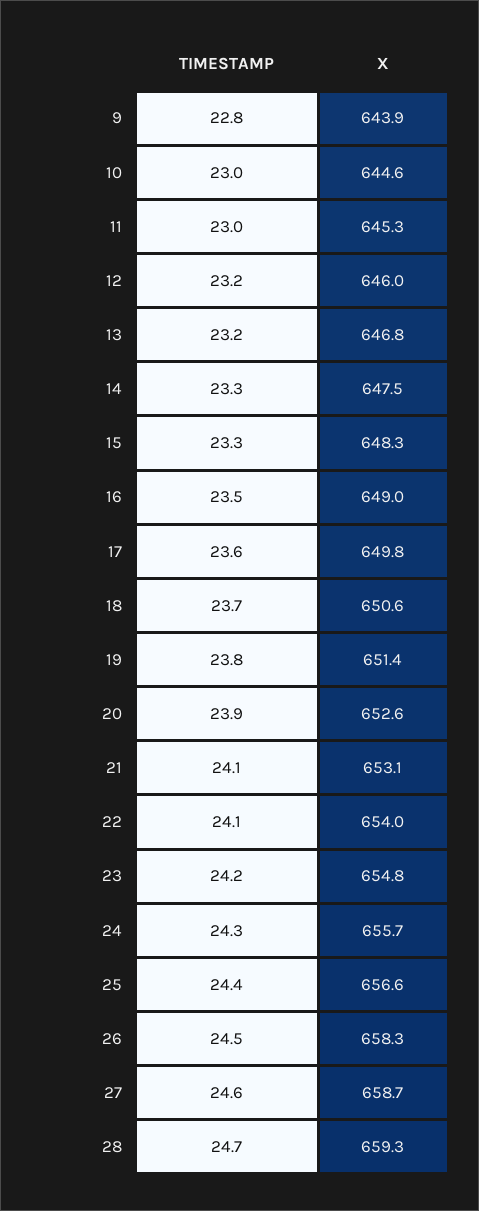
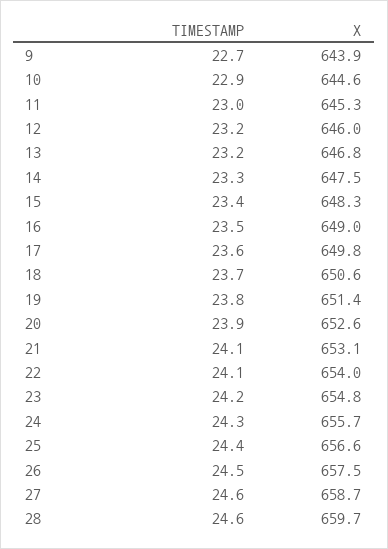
TIMESTAMP, 9: 22.8 -> 22.7
TIMESTAMP, 10: 23 -> 22.9
TIMESTAMP, 15: 23.3 -> 23.4
X, 26: 658.3 -> 657.5
TIMESTAMP, 28: 24.7 -> 24.6
X, 28: 659.3 -> 659.7

